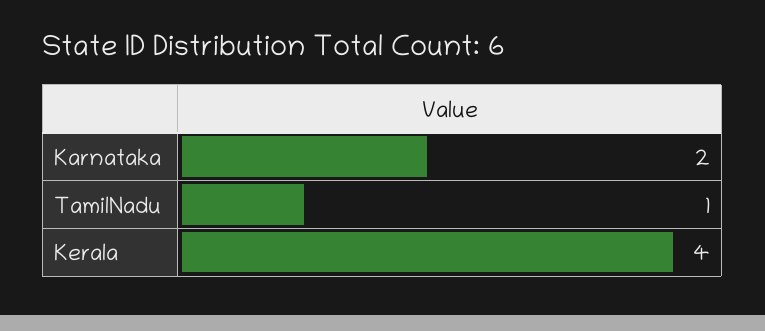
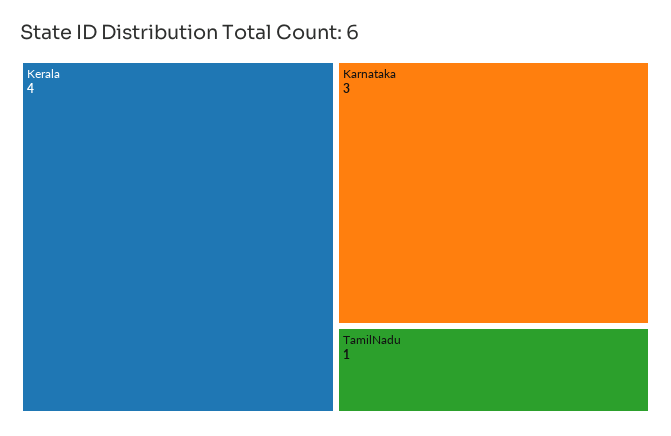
Karnataka: 2 -> 3

